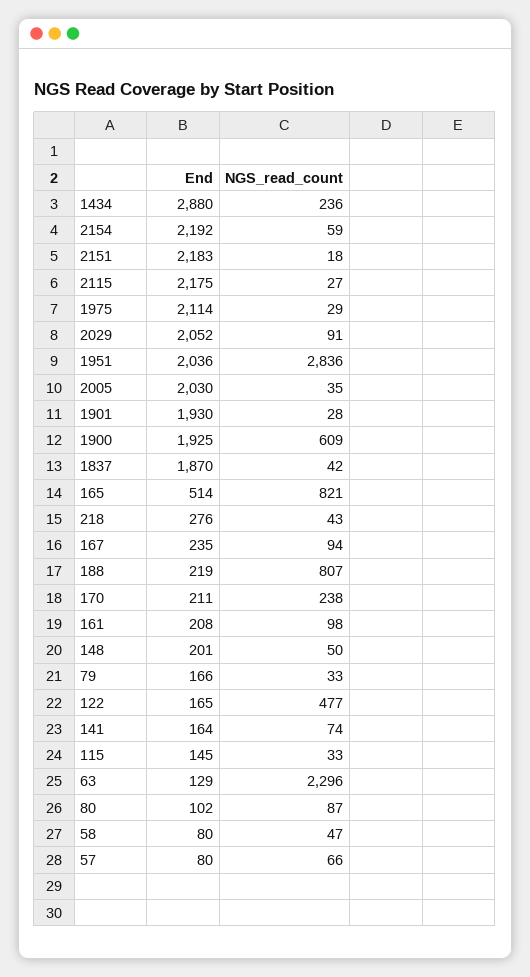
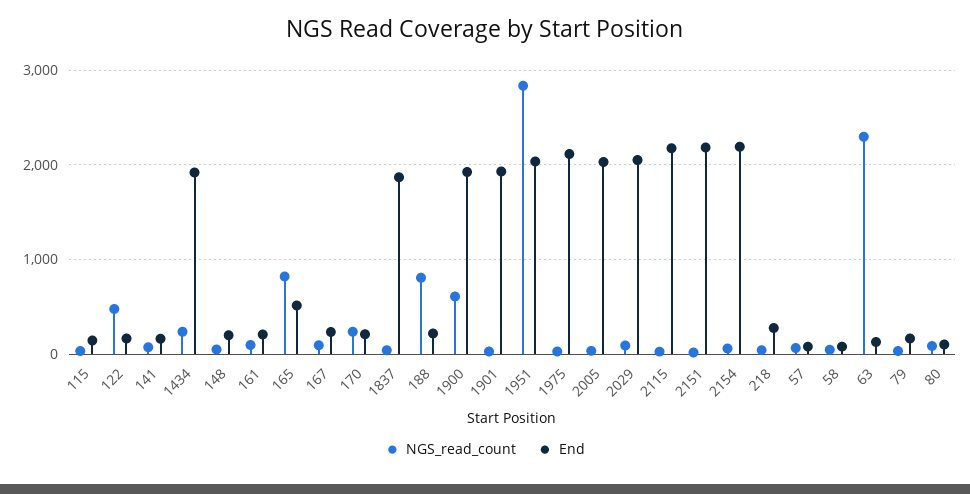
End, 1434: 2880 -> 1900

